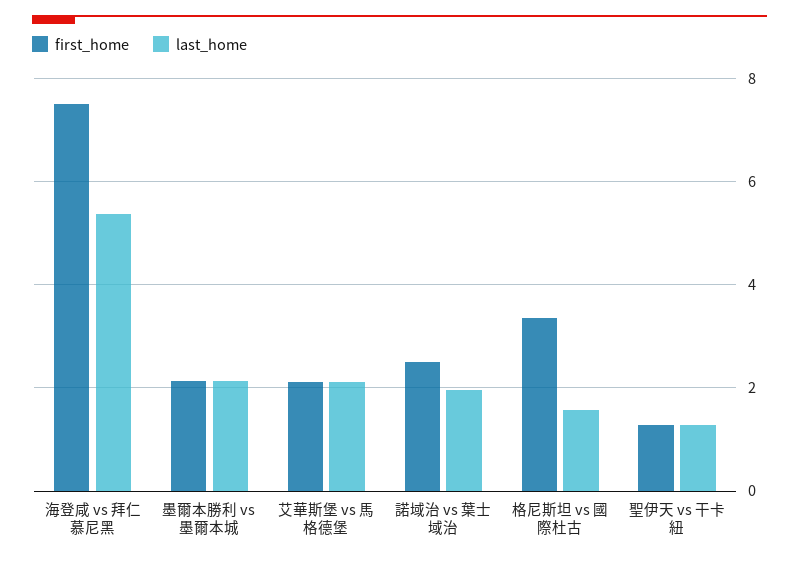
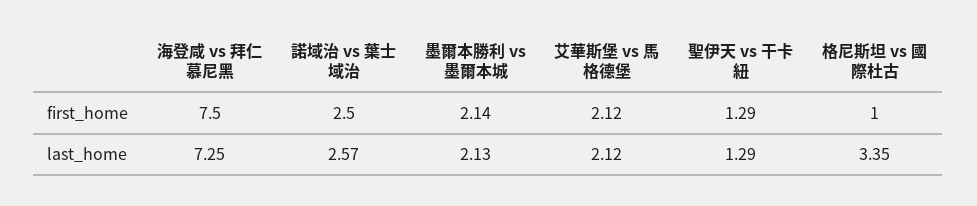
last_home, 海登咸 vs 拜仁慕尼黑: 5.4 -> 7.25
last_home, 諾域治 vs 葉士域治: 2 -> 2.57
first_home, 格尼斯坦 vs 國際杜古: 3.4 -> 1
last_home, 格尼斯坦 vs 國際杜古: 1.6 -> 3.35

